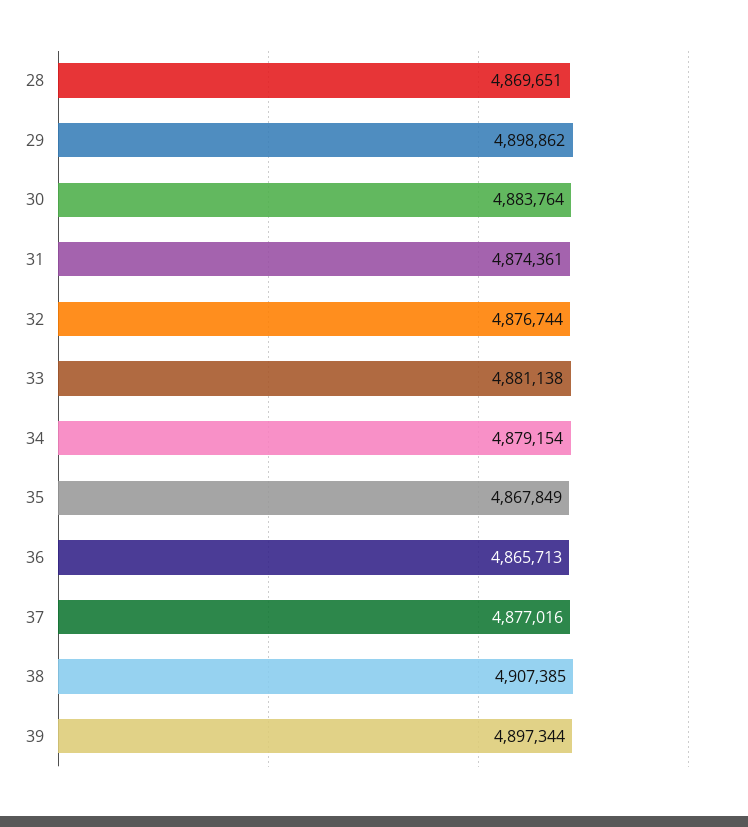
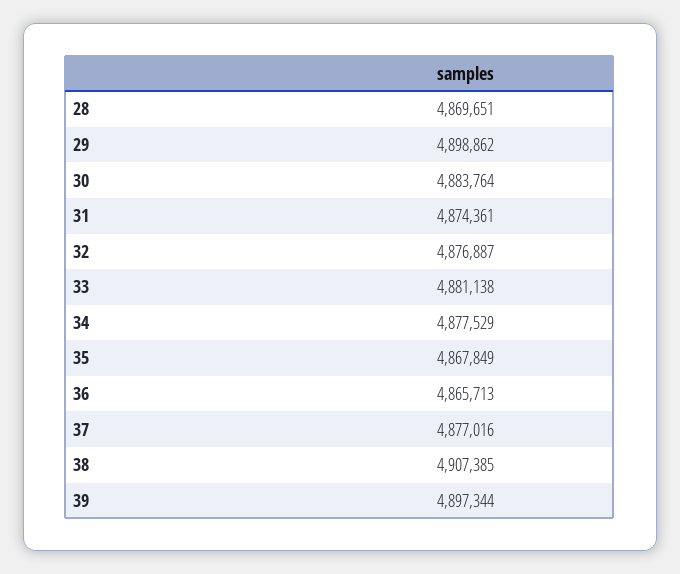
32: 4876744 -> 4876887
34: 4879154 -> 4877529

